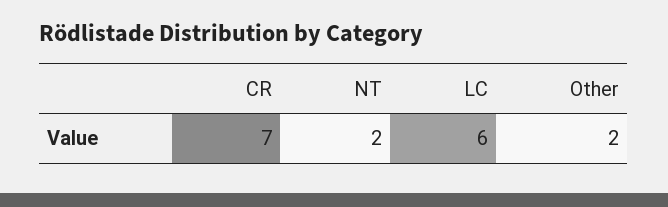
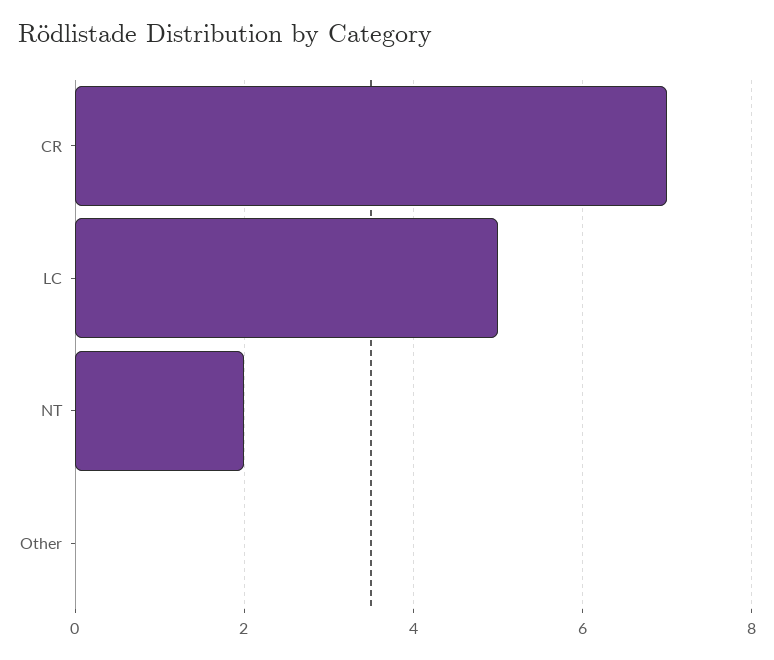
LC: 6 -> 5
Other: 2 -> 0

